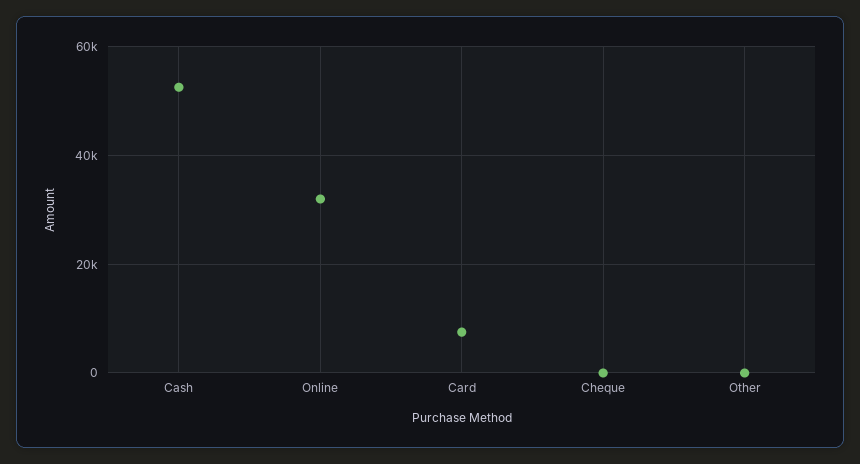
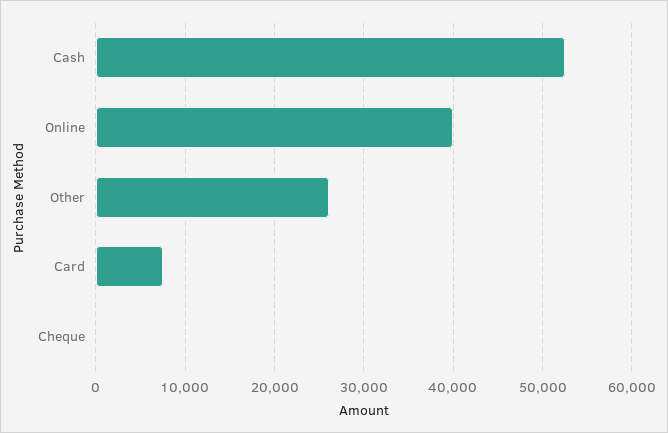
Online: 32000 -> 40000
Other: 0 -> 26000

